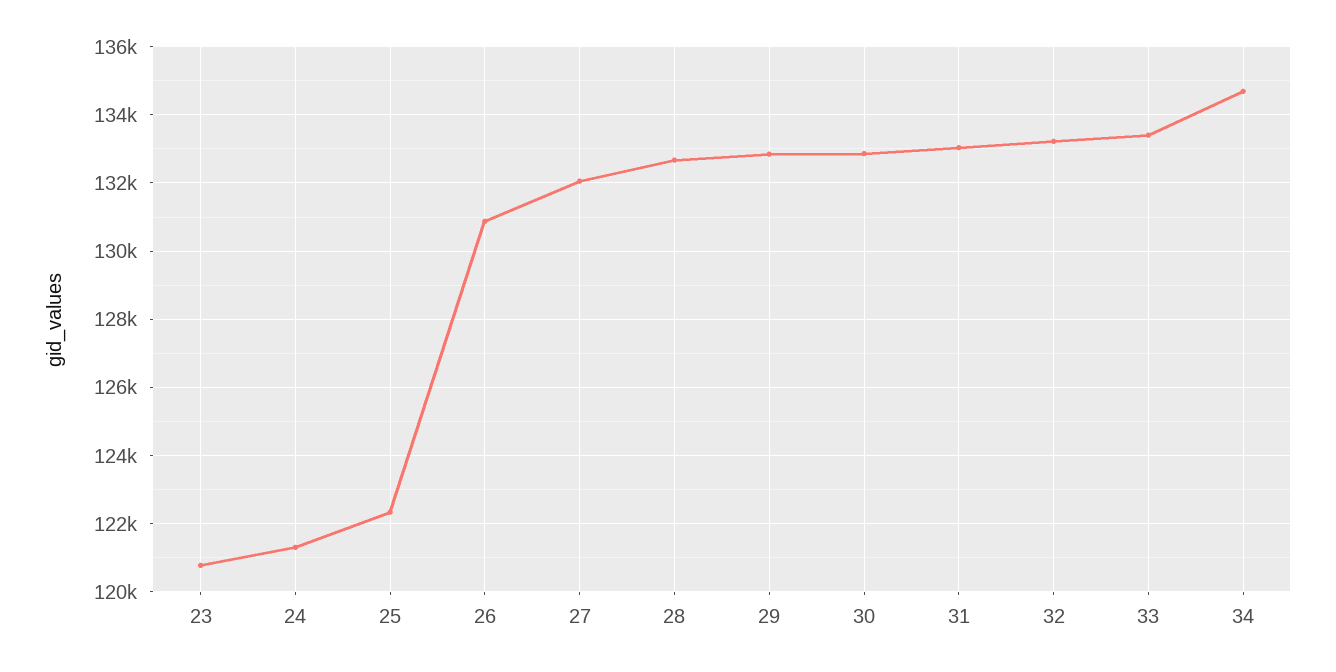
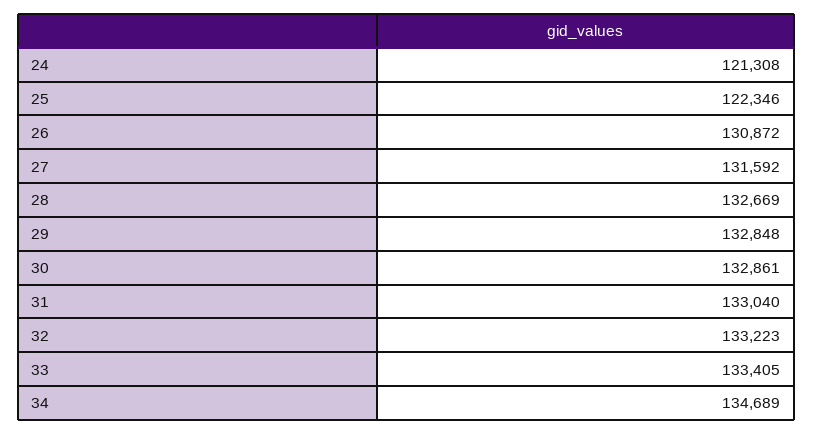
23: 120800 -> none
27: 132000 -> 131592

